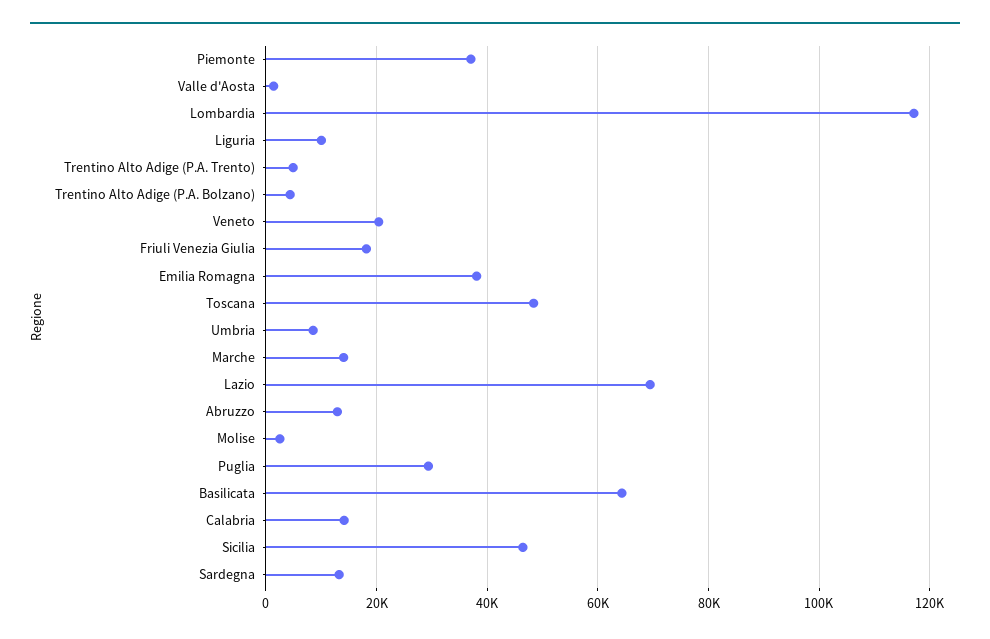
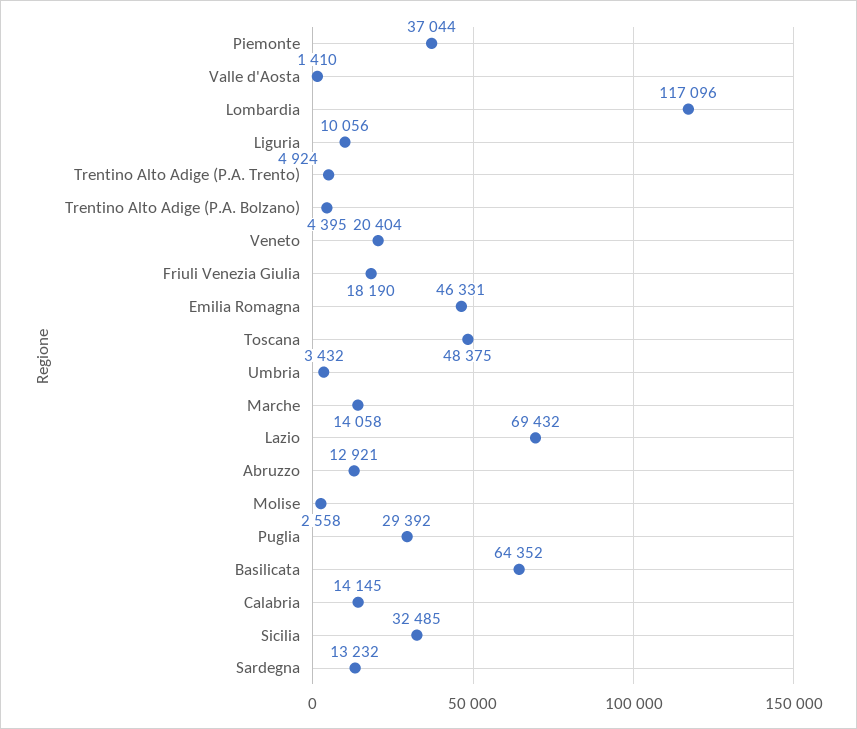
Emilia Romagna: 38000 -> 46331
Umbria: 8000 -> 3432
Sicilia: 46000 -> 32485

